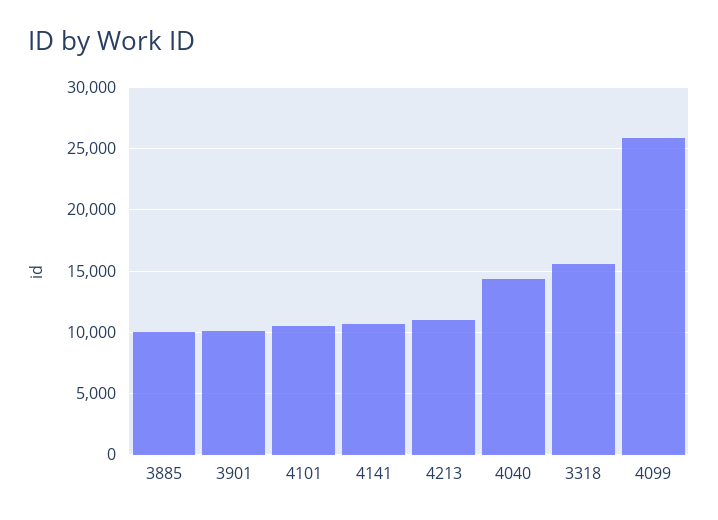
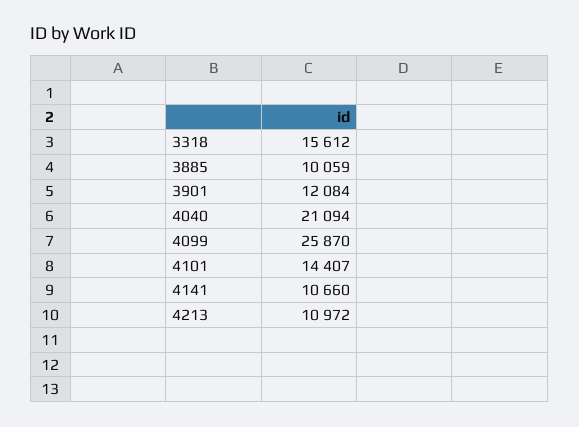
3901: 10000 -> 12084
4101: 10500 -> 14407
4040: 14500 -> 21094

